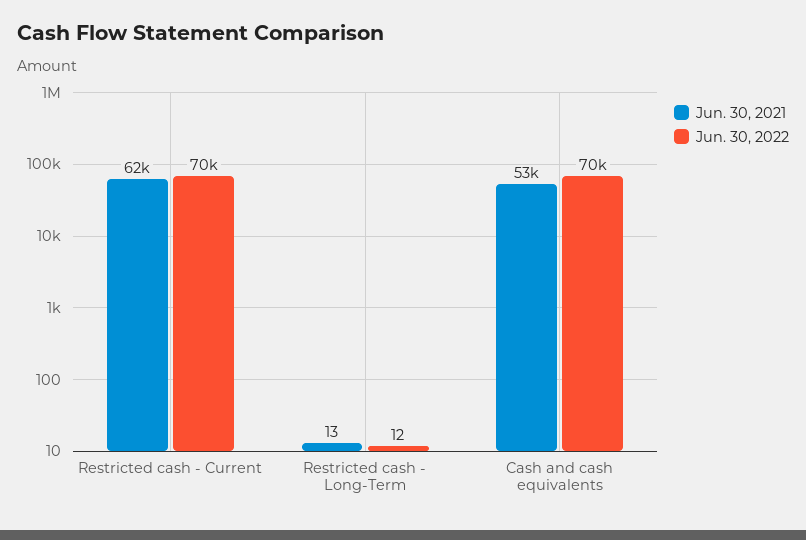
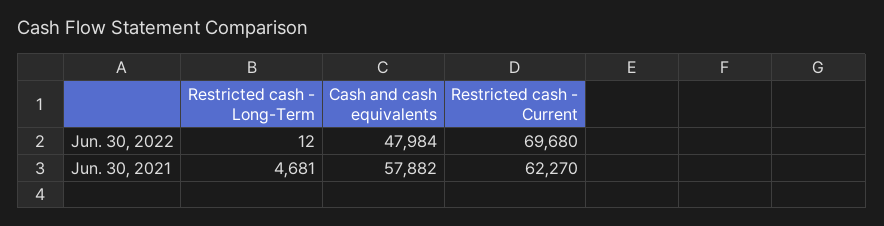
Jun. 30, 2021, Restricted cash - Long-Term: 13 -> 4681
Jun. 30, 2021, Cash and cash equivalents: 53000 -> 57882
Jun. 30, 2022, Cash and cash equivalents: 70000 -> 47984

